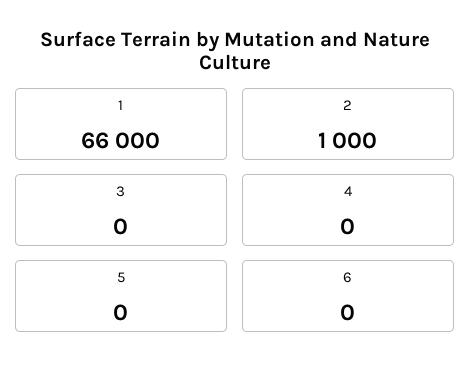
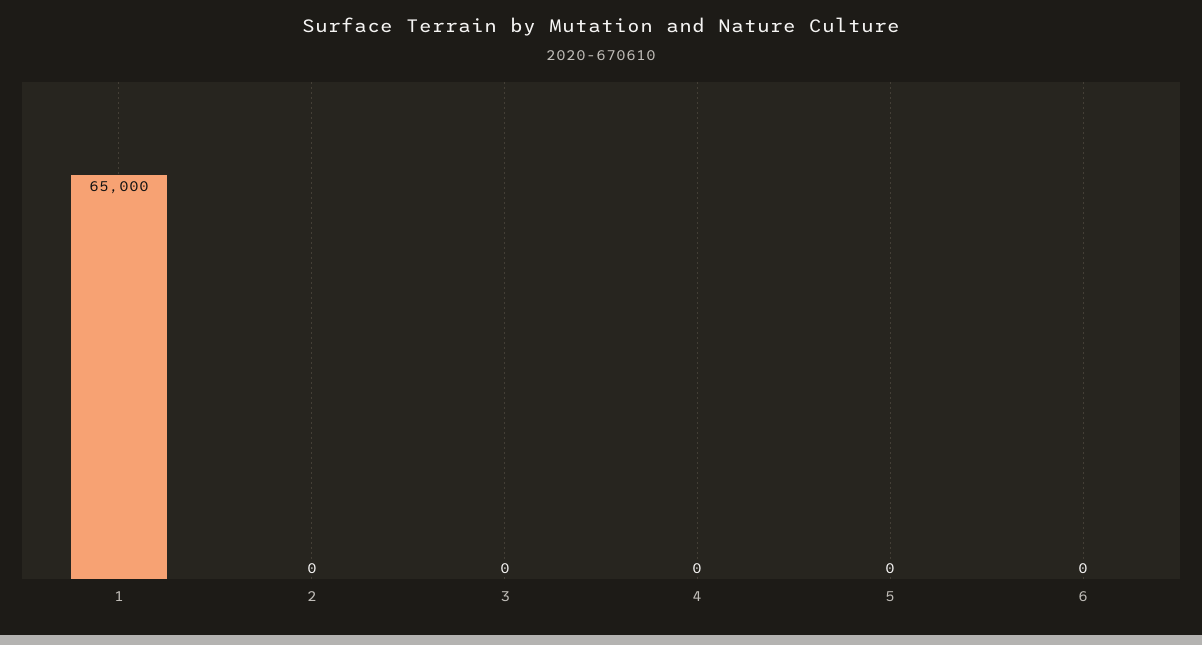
1: 66000 -> 65000
2: 1000 -> 0

